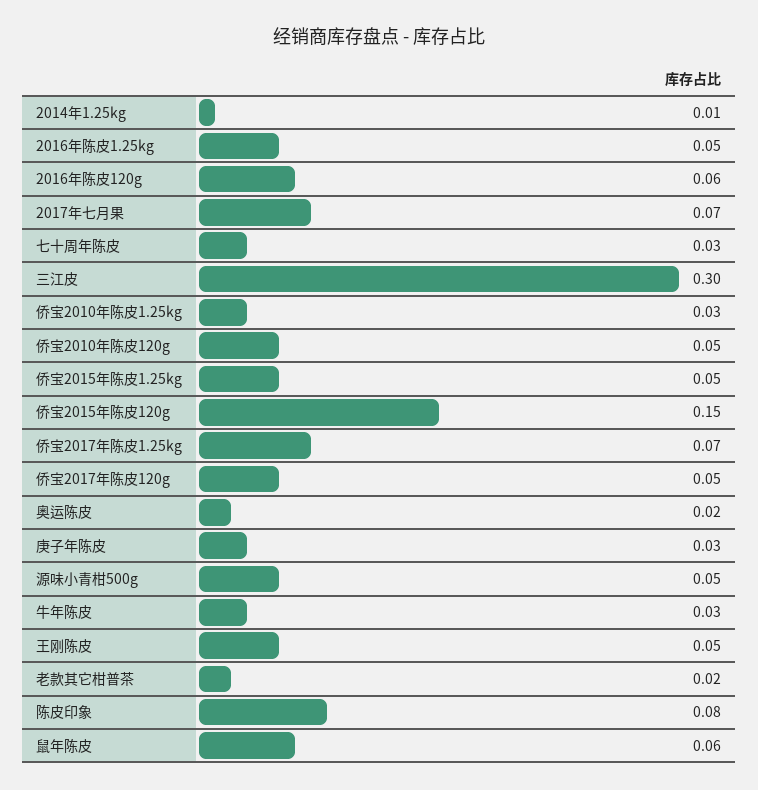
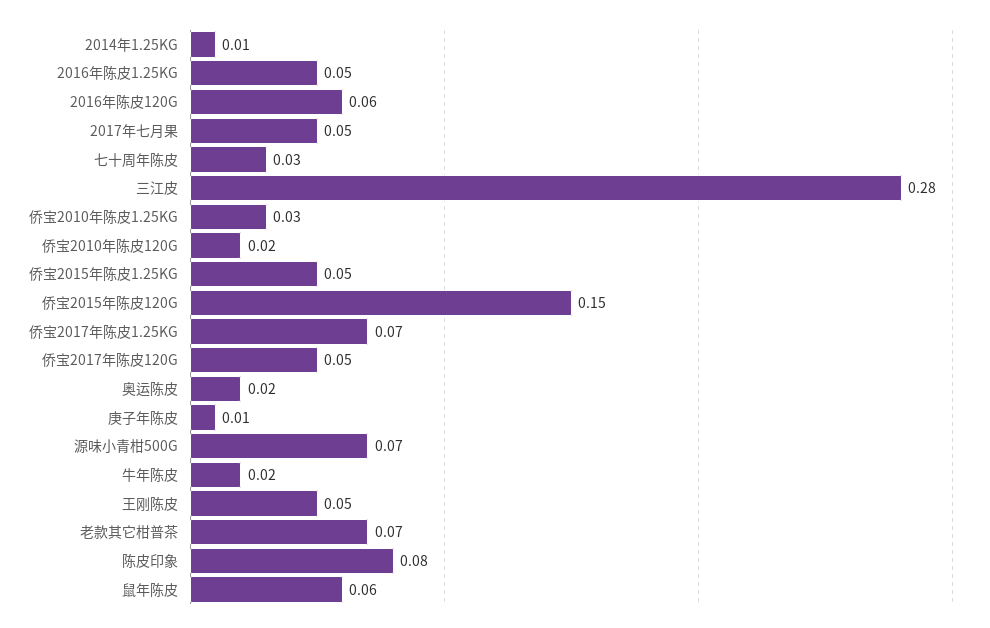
2017年七月果: 0.07 -> 0.05
三江皮: 0.3 -> 0.28
侨宝2010年陈皮120g: 0.05 -> 0.02
庚子年陈皮: 0.03 -> 0.01
源味小青柑500g: 0.05 -> 0.07
牛年陈皮: 0.03 -> 0.02
老款其它柑普茶: 0.02 -> 0.07

